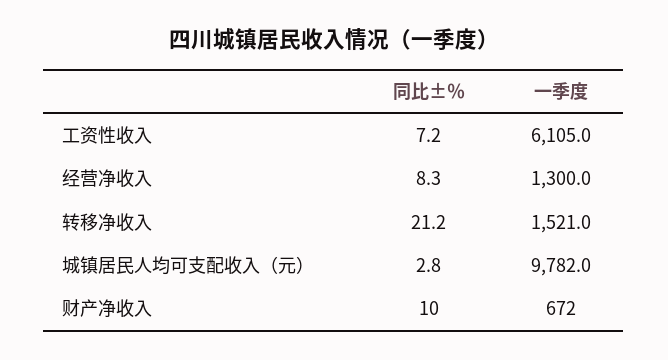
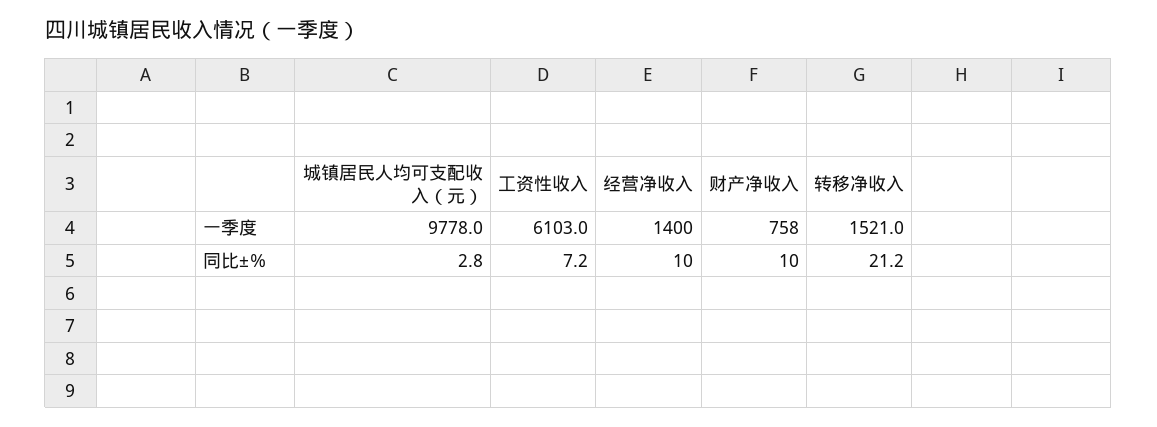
一季度, 工资性收入: 6105 -> 6103
同比±％, 经营净收入: 8.3 -> 10
一季度, 经营净收入: 1300 -> 1400
一季度, 城镇居民人均可支配收入（元）: 9782 -> 9778
一季度, 财产净收入: 672 -> 758

